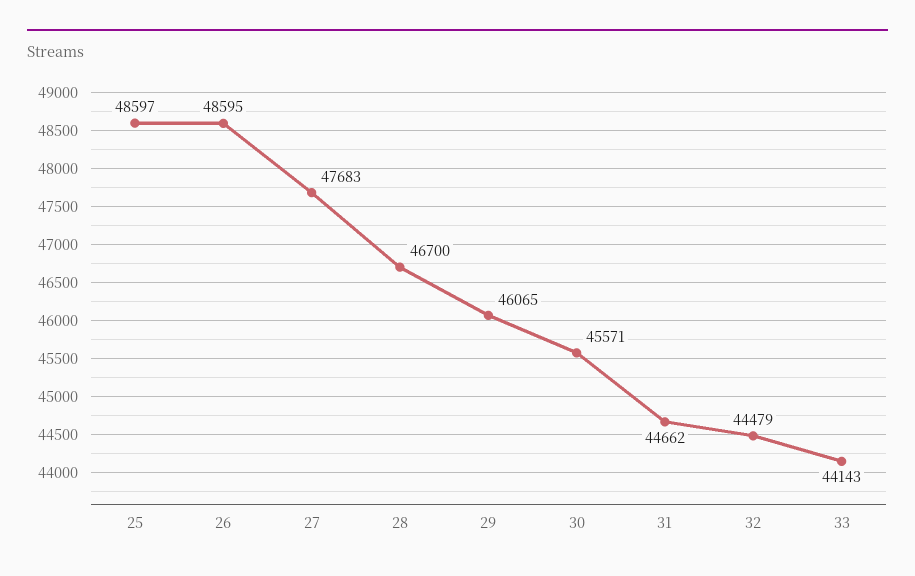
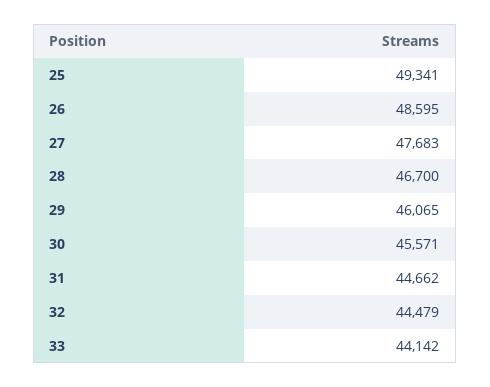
25: 48597 -> 49341
33: 44143 -> 44142

